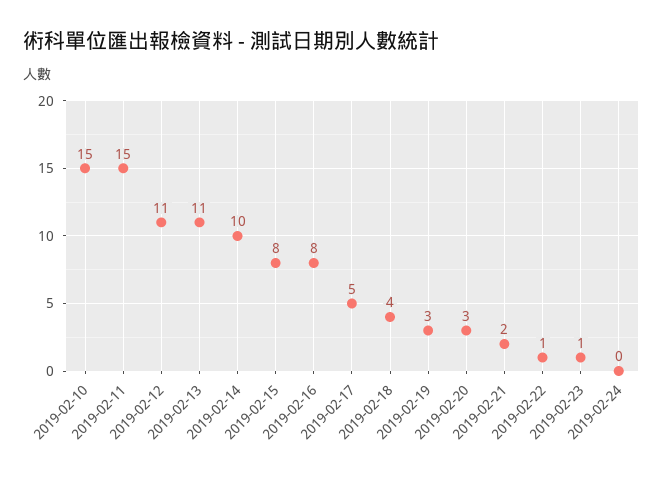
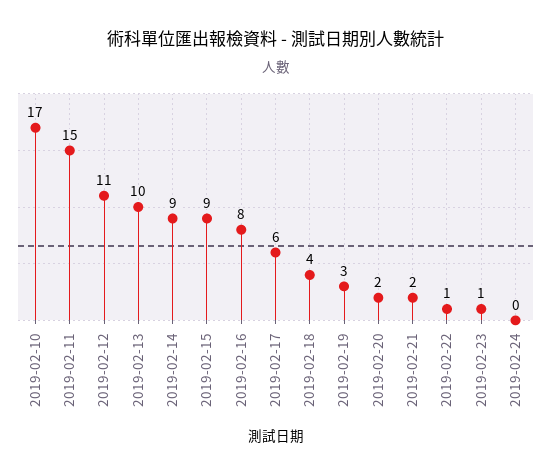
2019-02-10: 15 -> 17
2019-02-13: 11 -> 10
2019-02-14: 10 -> 9
2019-02-15: 8 -> 9
2019-02-17: 5 -> 6
2019-02-20: 3 -> 2

